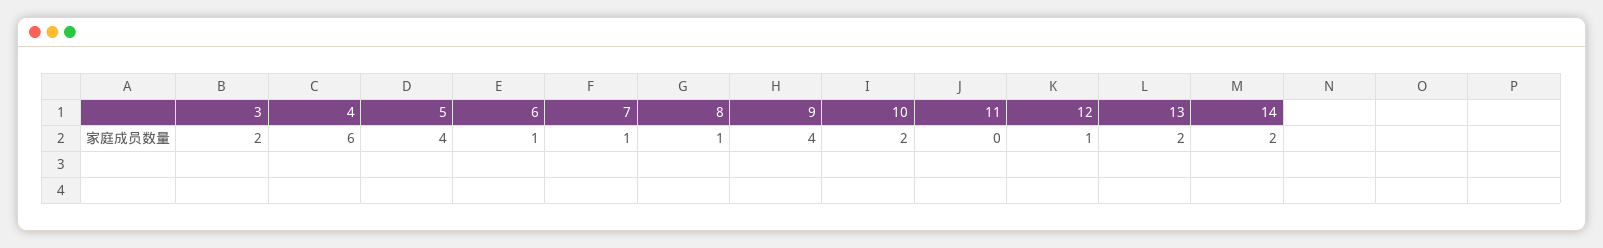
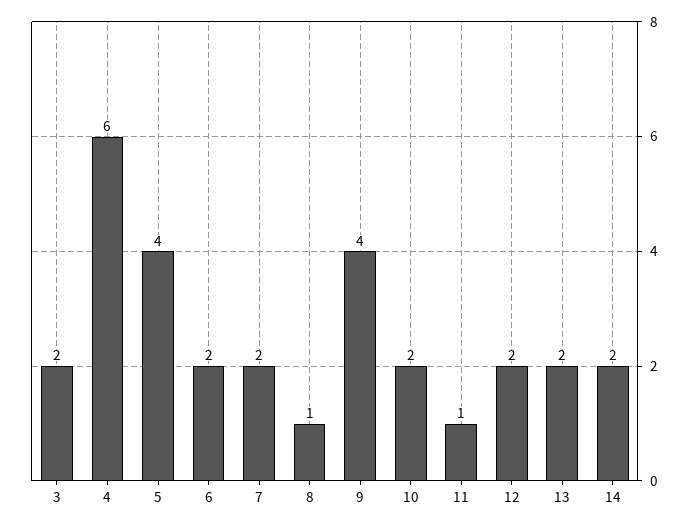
6: 1 -> 2
7: 1 -> 2
11: 0 -> 1
12: 1 -> 2

